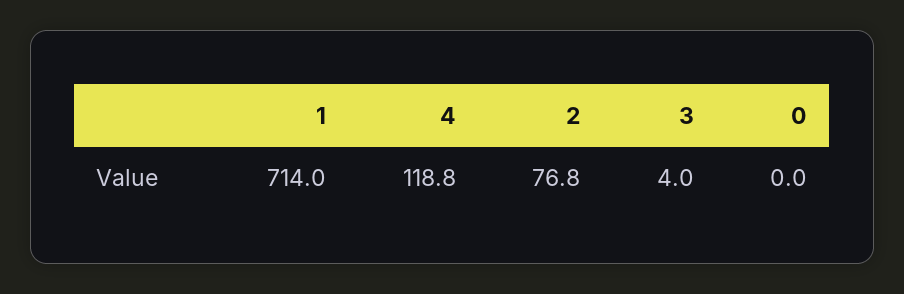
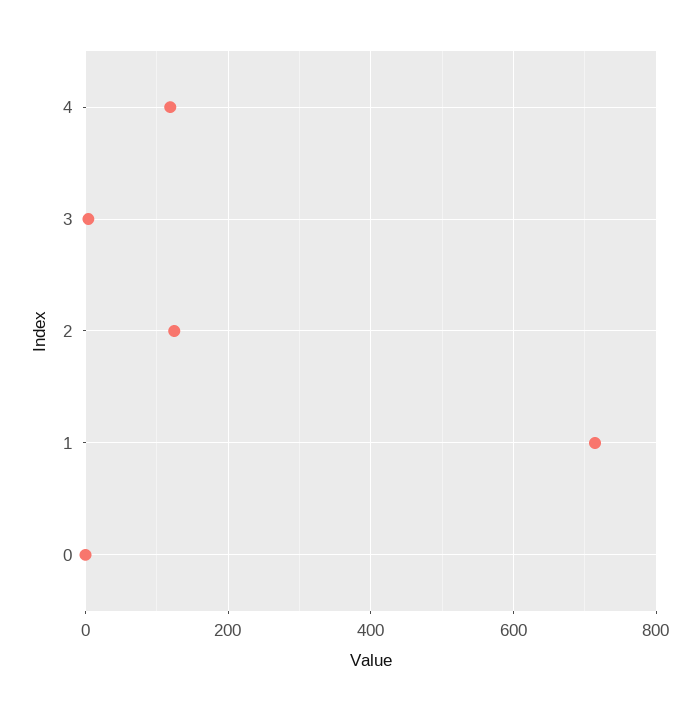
2: 76.8 -> 120

